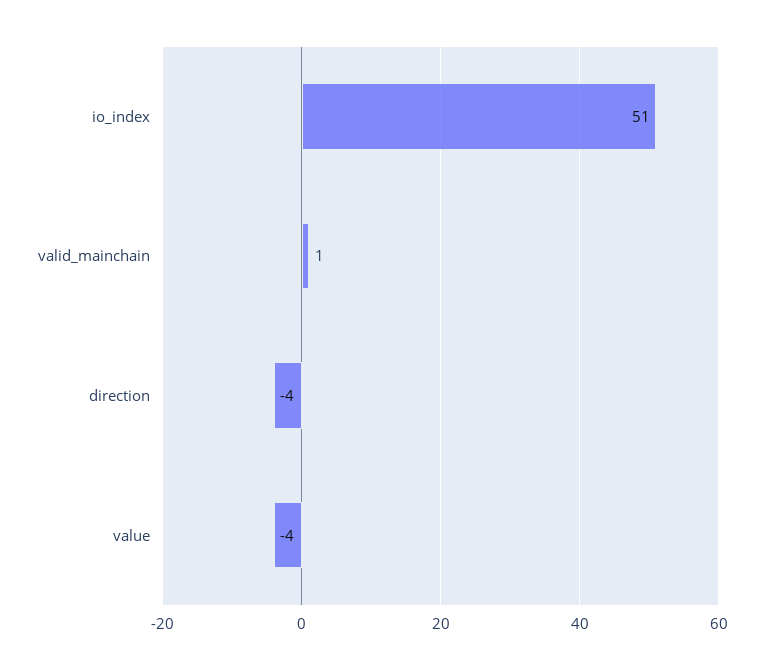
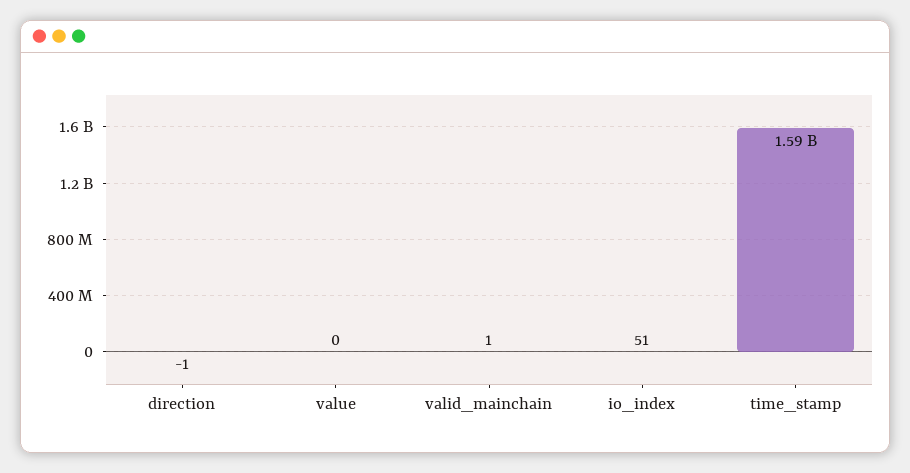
direction: -4 -> -1
value: -4 -> 0
time_stamp: none -> 1590000000

